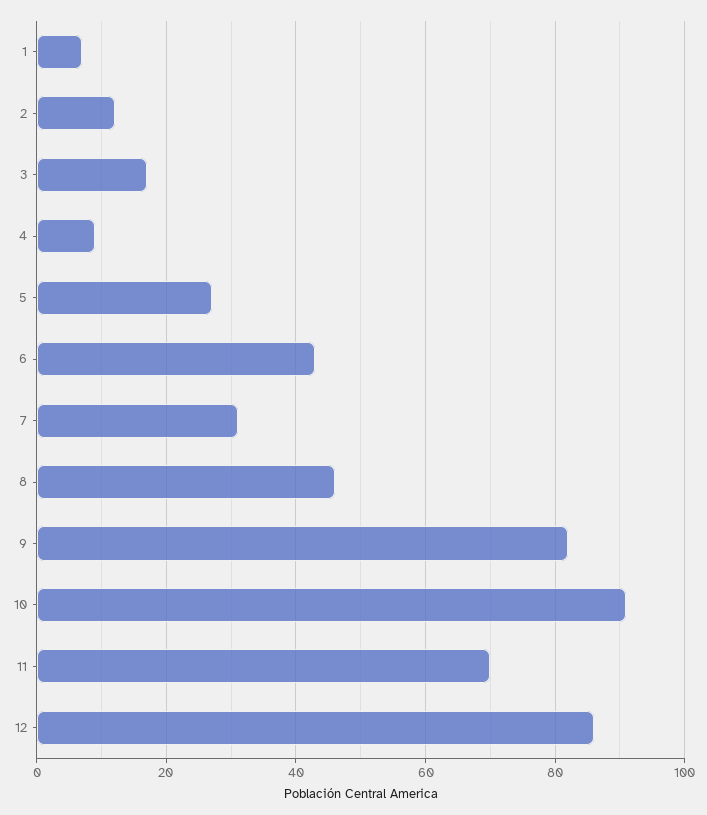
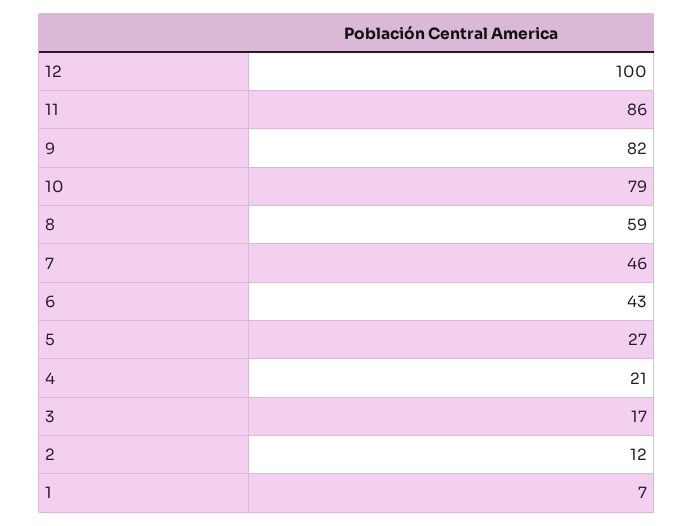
4: 10 -> 21
7: 30 -> 46
8: 45 -> 59
10: 90 -> 79
11: 70 -> 86
12: 85 -> 100

